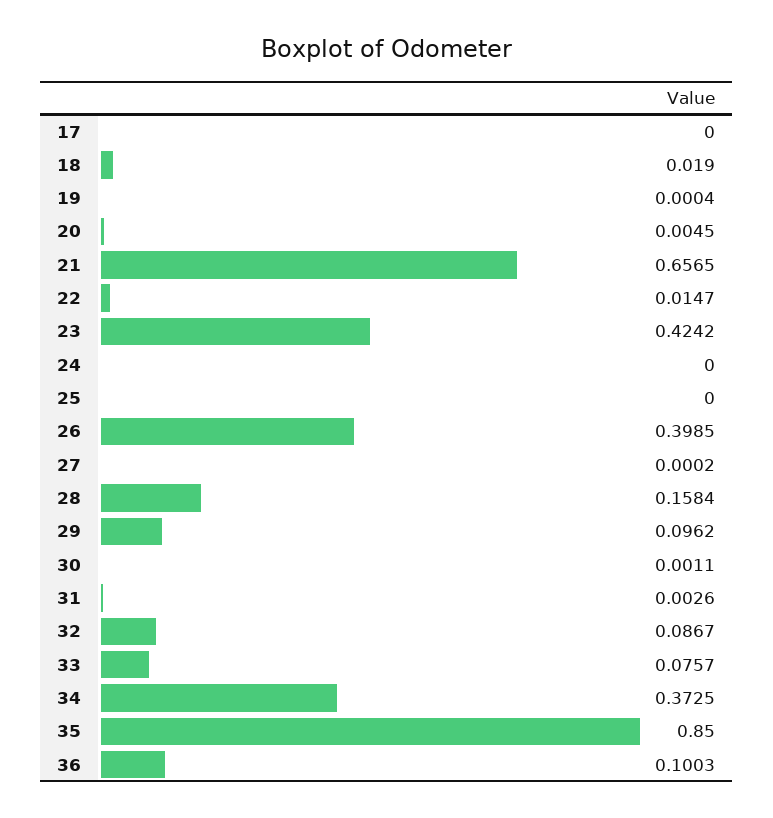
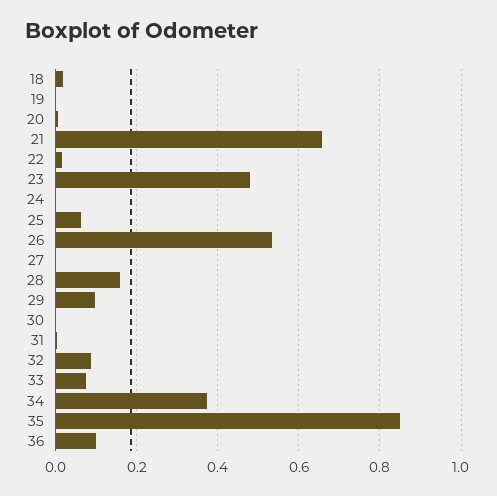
17: 0 -> none
23: 0.4242 -> 0.48
25: 0 -> 0.06
26: 0.3985 -> 0.54

